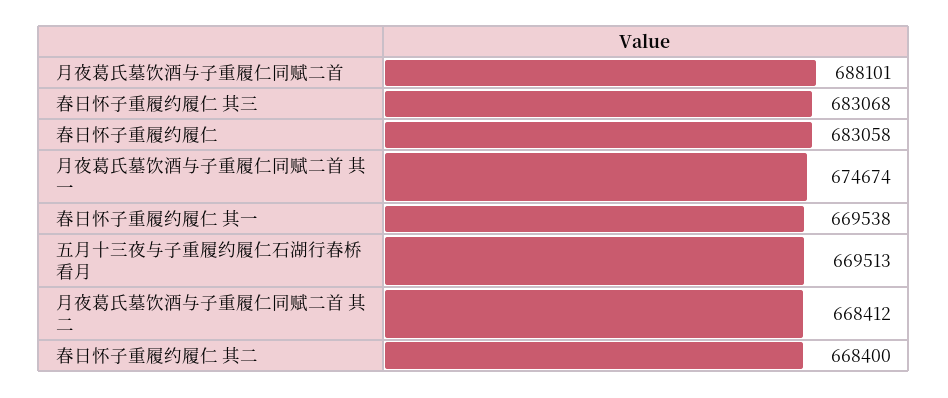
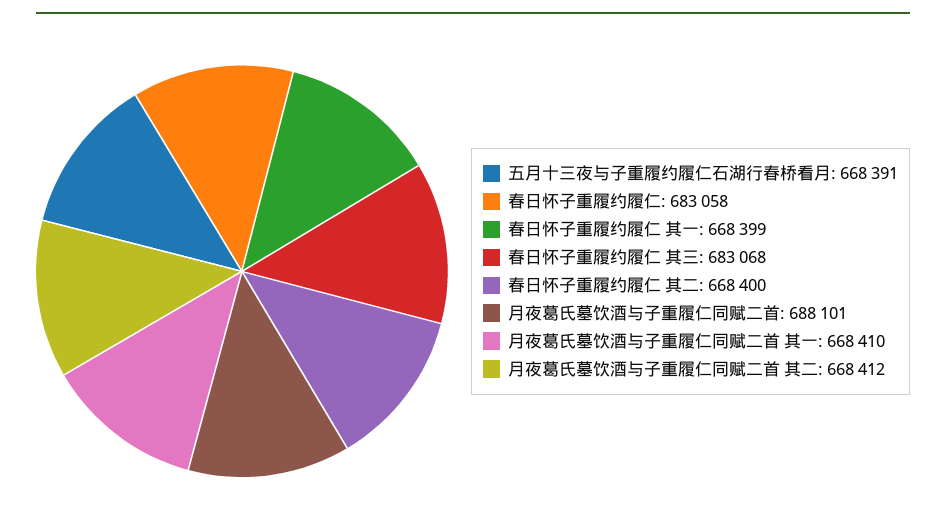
月夜葛氏墓饮酒与子重履仁同赋二首 其一: 674674 -> 668410
春日怀子重履约履仁 其一: 669538 -> 668399
五月十三夜与子重履约履仁石湖行春桥看月: 669513 -> 668391

